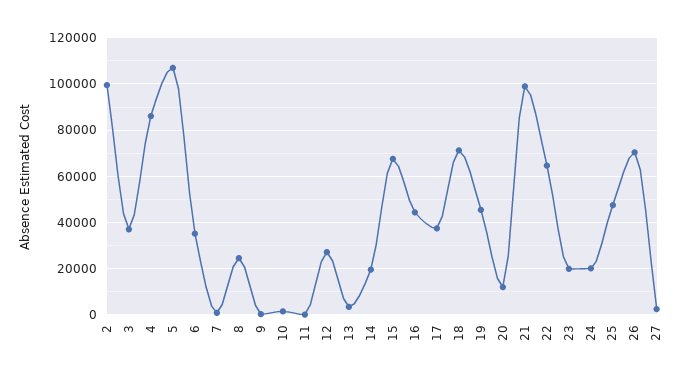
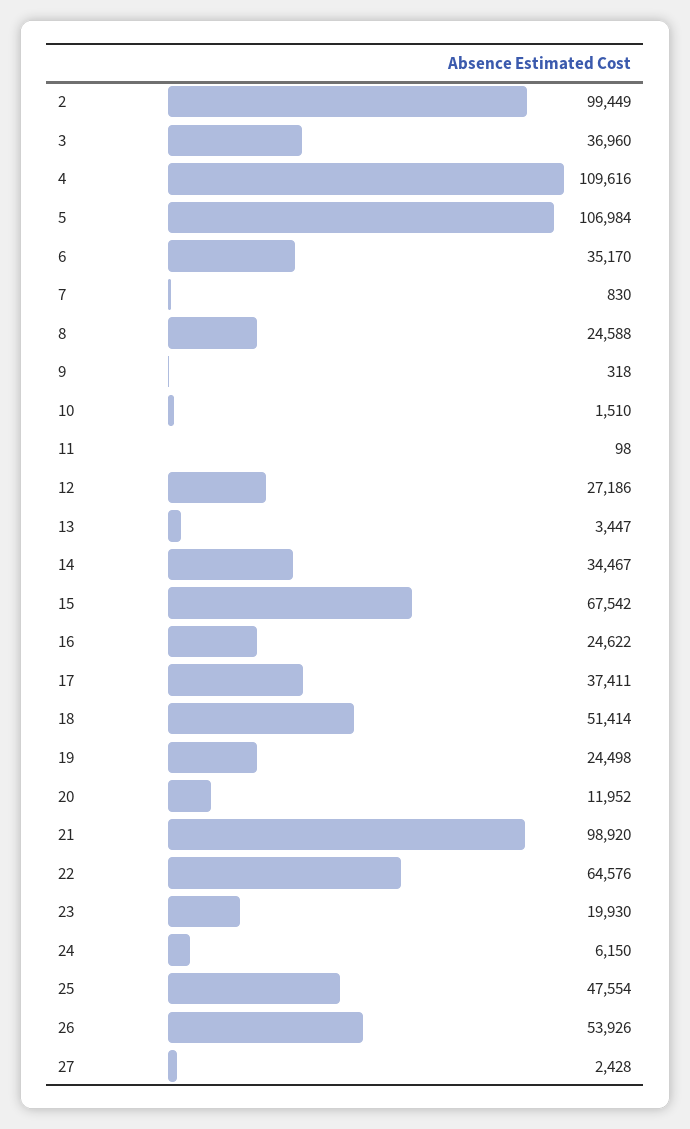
4: 85000 -> 109616
14: 20000 -> 34467
16: 45000 -> 24622
18: 70000 -> 51414
19: 45000 -> 24498
24: 20000 -> 6150
26: 70000 -> 53926

